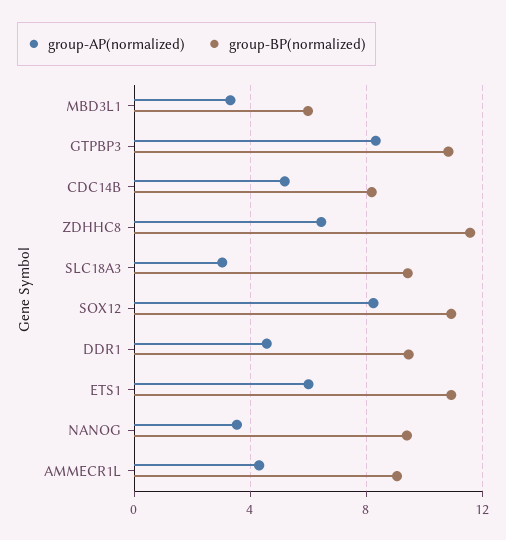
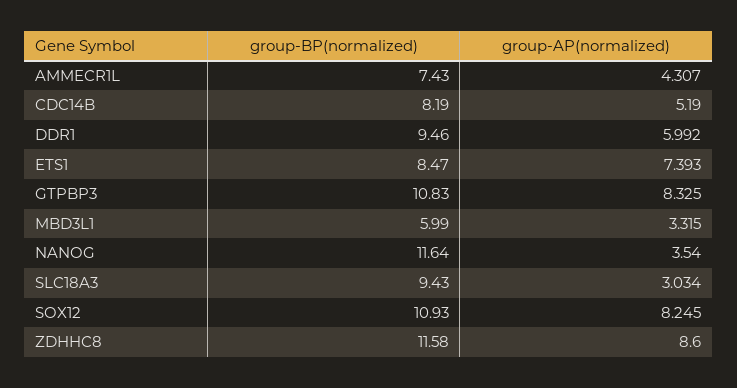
group-AP(normalized), ZDHHC8: 6.5 -> 8.6
group-AP(normalized), DDR1: 4.5 -> 5.992
group-AP(normalized), ETS1: 6 -> 7.393
group-BP(normalized), ETS1: 11 -> 8.47
group-BP(normalized), NANOG: 9.5 -> 11.64
group-BP(normalized), AMMECR1L: 9 -> 7.43

